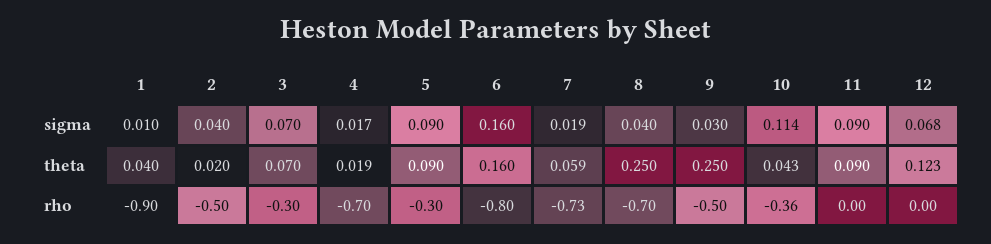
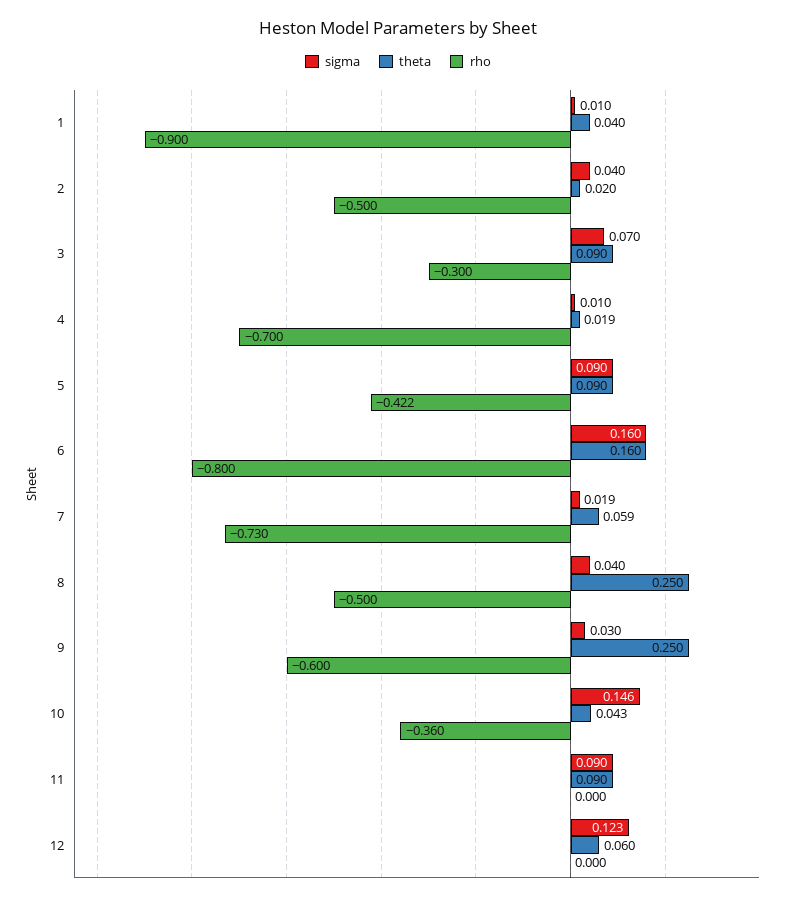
sigma, 4: 0.017 -> 0.01
sigma, 10: 0.114 -> 0.146
sigma, 12: 0.068 -> 0.123
theta, 3: 0.07 -> 0.09
theta, 12: 0.123 -> 0.06
rho, 5: -0.3 -> -0.422
rho, 8: -0.7 -> -0.5
rho, 9: -0.5 -> -0.6

